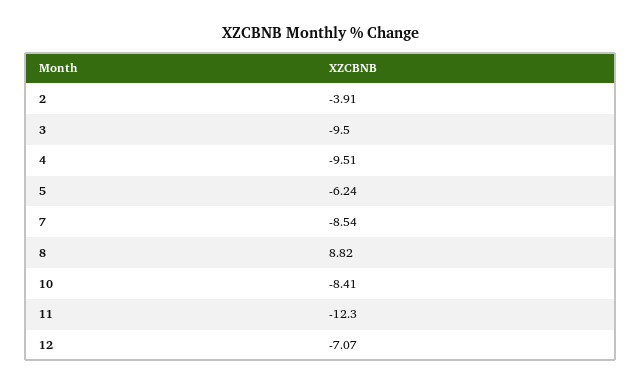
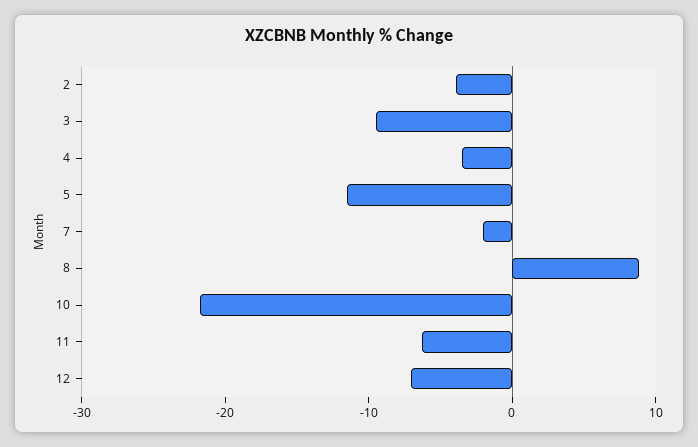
4: -9.51 -> -4
5: -6.24 -> -12
7: -8.54 -> -2
10: -8.41 -> -22
11: -12.3 -> -6

